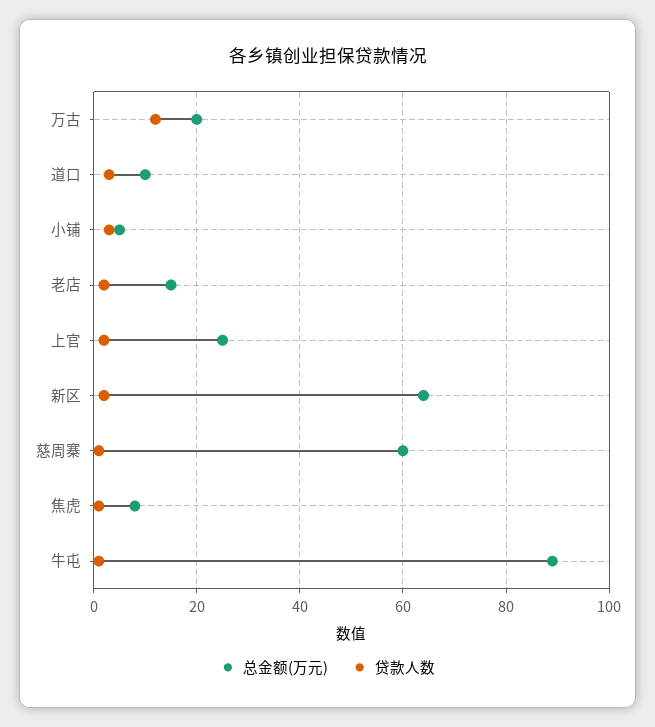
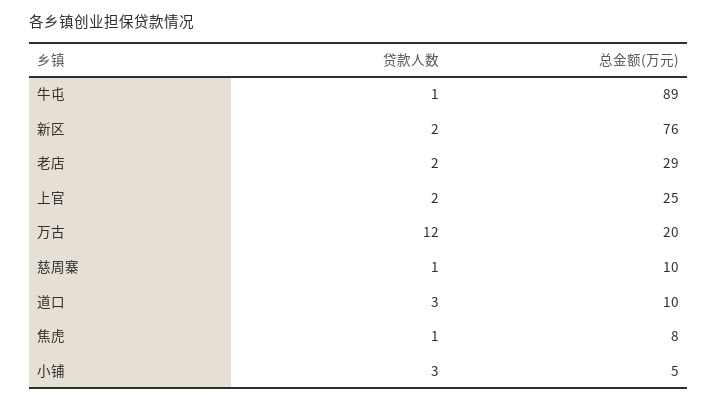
总金额(万元), 老店: 15 -> 29
总金额(万元), 新区: 65 -> 76
总金额(万元), 慈周寨: 60 -> 10

